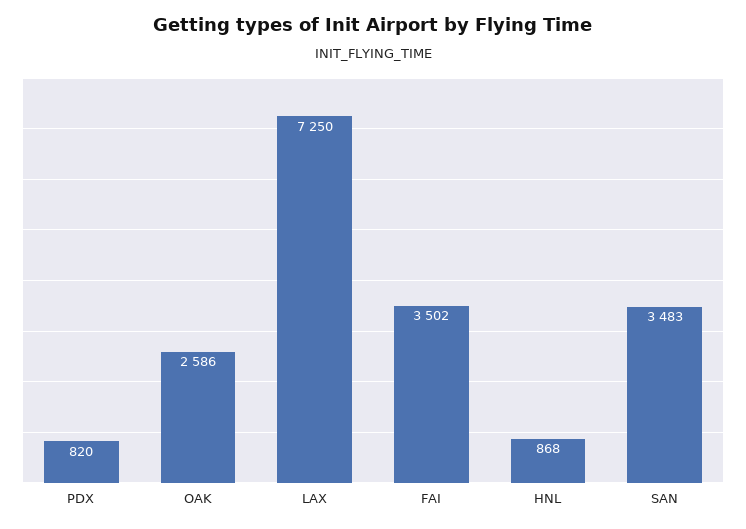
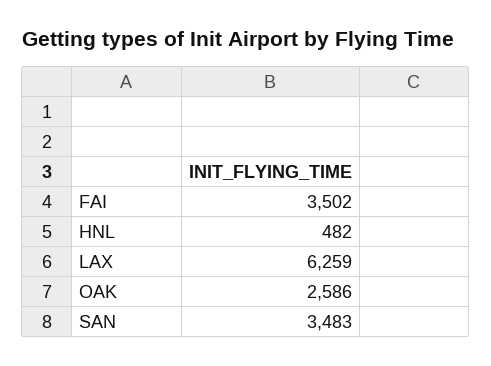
PDX: 820 -> none
LAX: 7250 -> 6259
HNL: 868 -> 482

